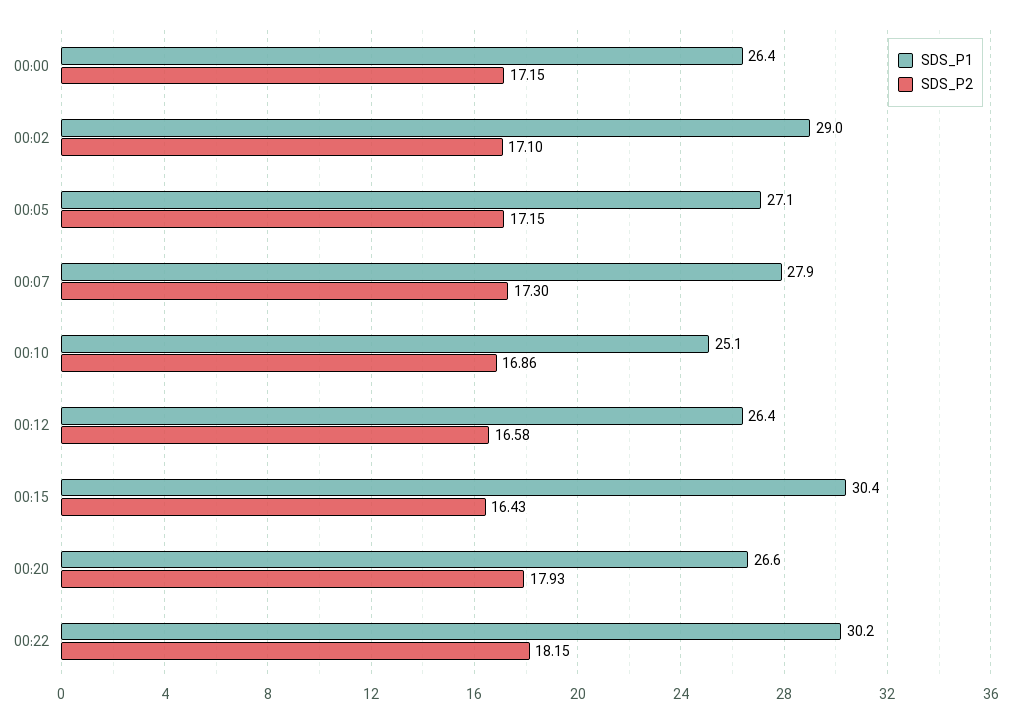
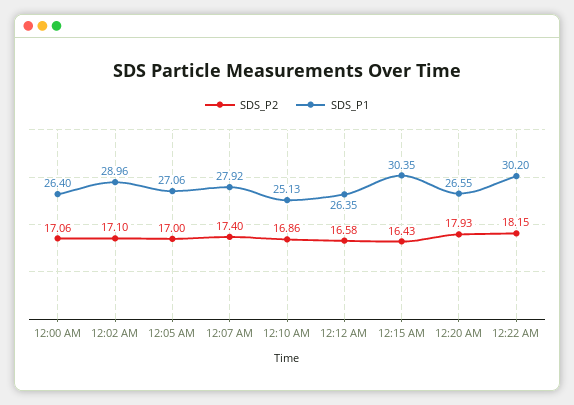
SDS_P2, 00:00: 17.15 -> 17.06
SDS_P2, 00:05: 17.15 -> 17
SDS_P2, 00:07: 17.3 -> 17.4

